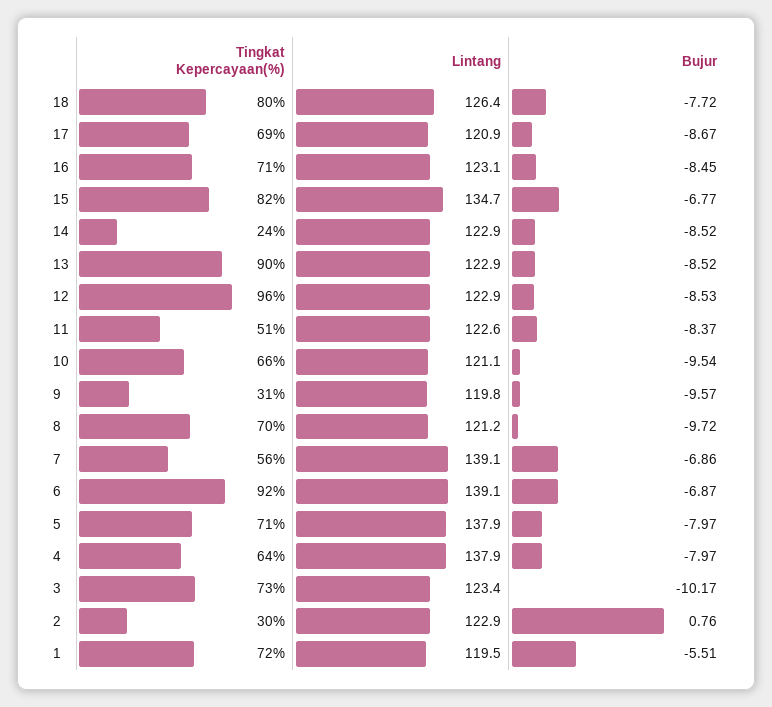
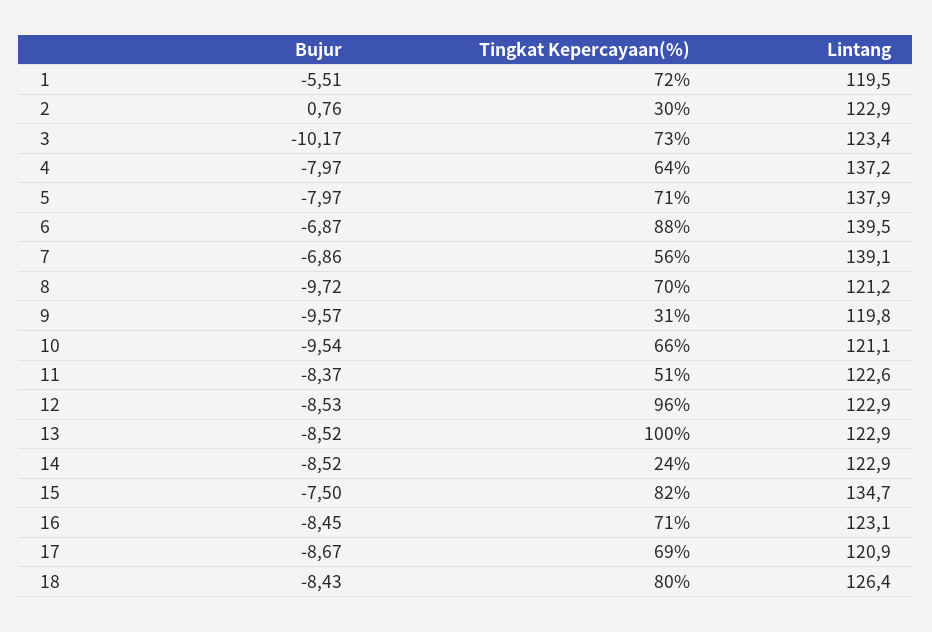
Bujur, 18: -7.72 -> -8.43
Bujur, 15: -6.77 -> -7.5
Tingkat Kepercayaan(%), 13: 90 -> 100
Tingkat Kepercayaan(%), 6: 92 -> 88
Lintang, 6: 139.1 -> 139.5
Lintang, 4: 137.9 -> 137.2

